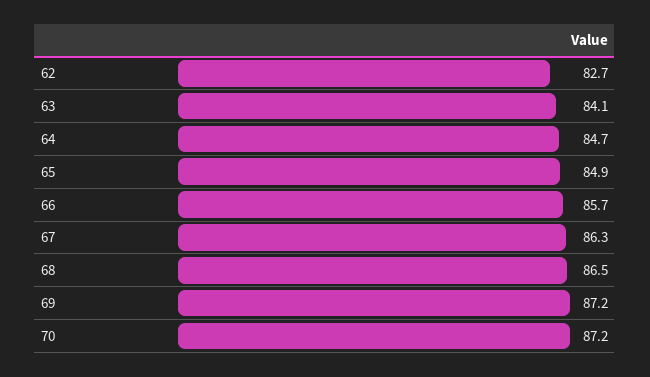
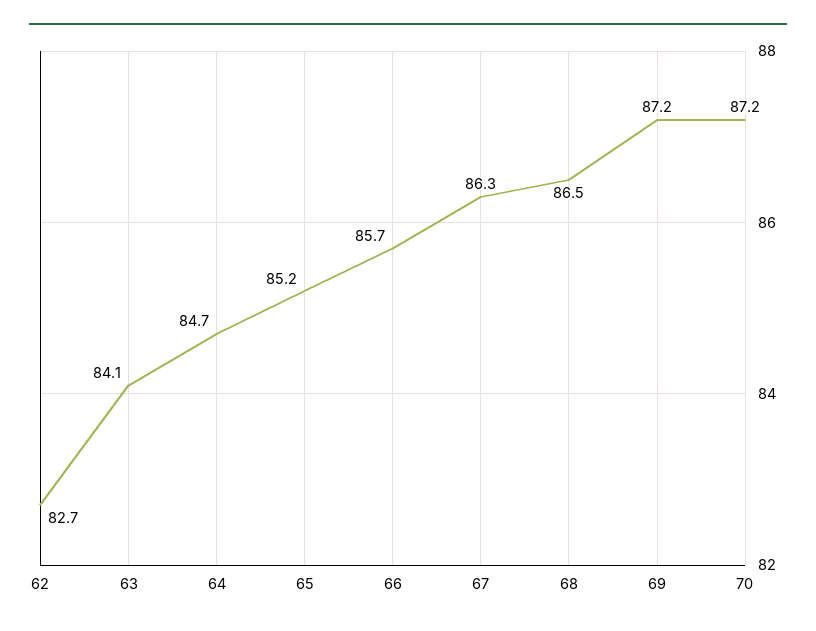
65: 84.9 -> 85.2

